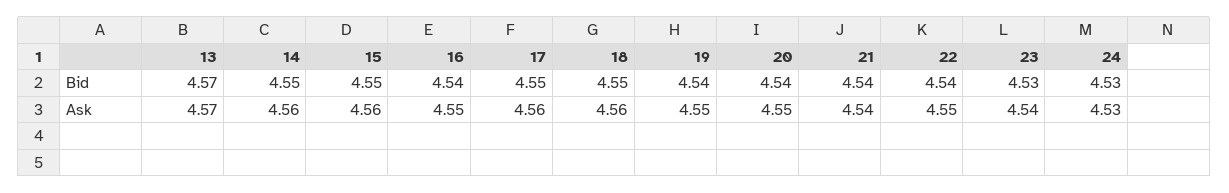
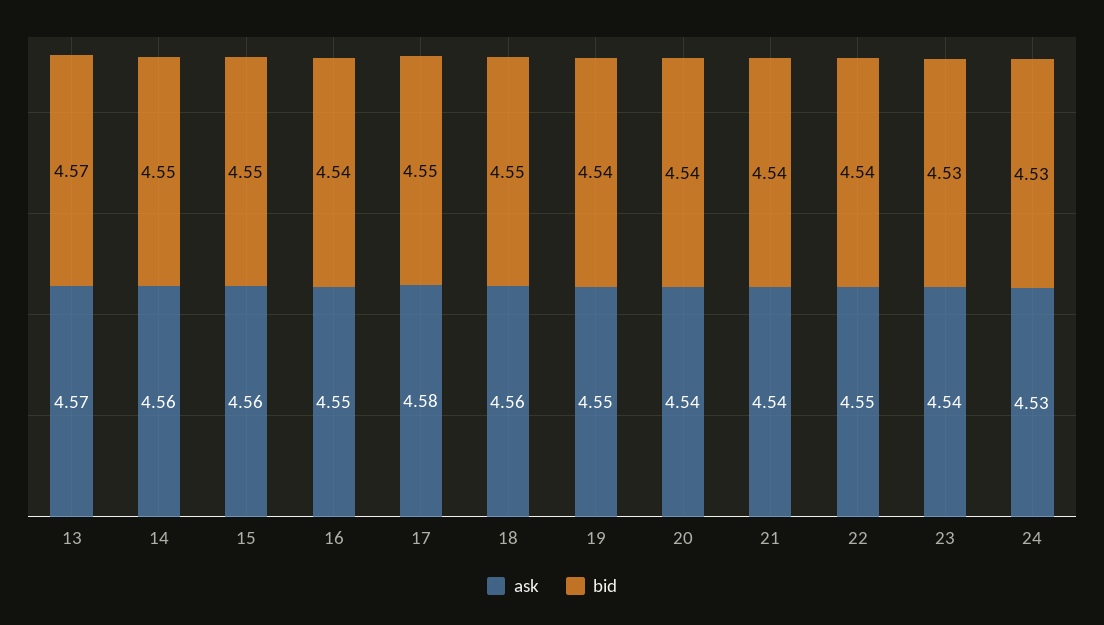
Ask, 17: 4.56 -> 4.58
Ask, 20: 4.55 -> 4.54

